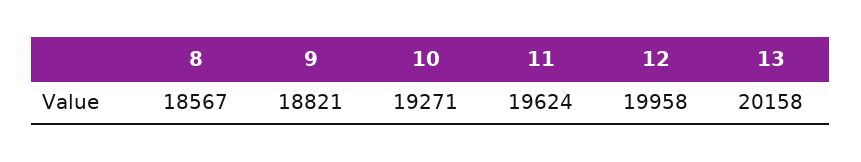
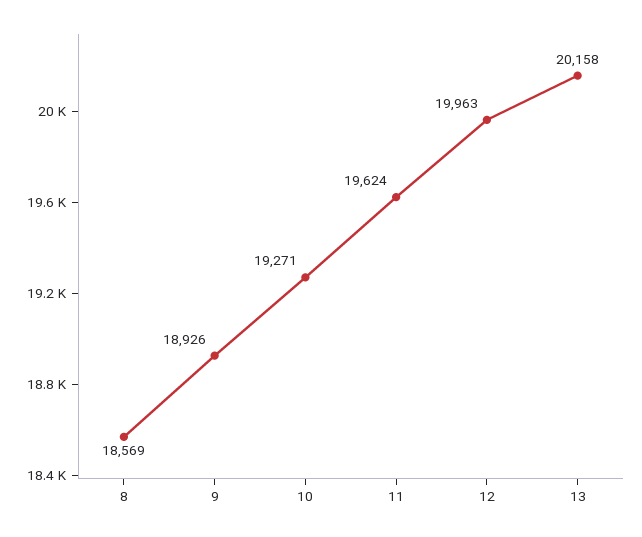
8: 18567 -> 18569
9: 18821 -> 18926
12: 19958 -> 19963

